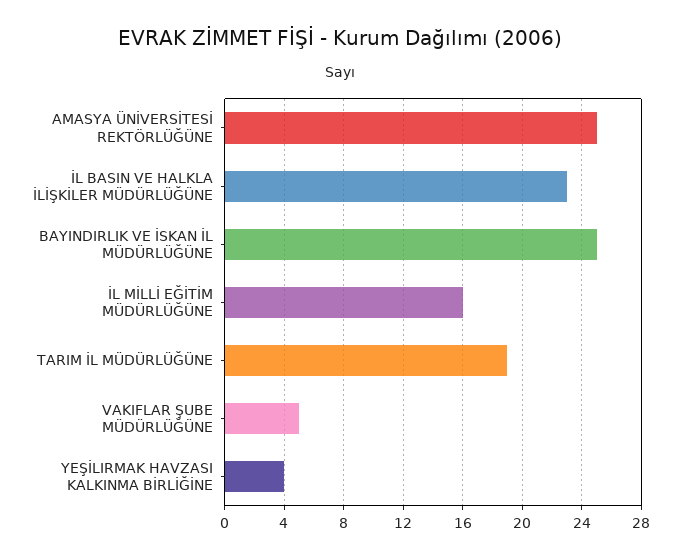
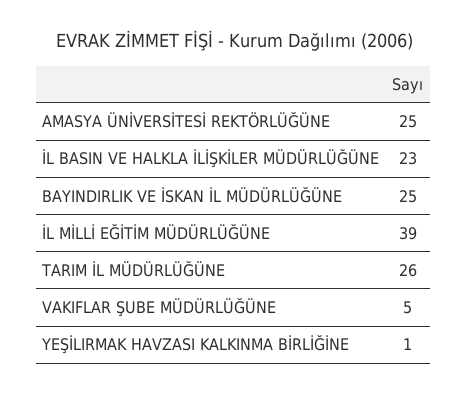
İL MİLLİ EĞİTİM MÜDÜRLÜĞÜNE: 16 -> 39
TARIM İL MÜDÜRLÜĞÜNE: 19 -> 26
YEŞİLIRMAK HAVZASI KALKINMA BİRLİĞİNE: 4 -> 1

